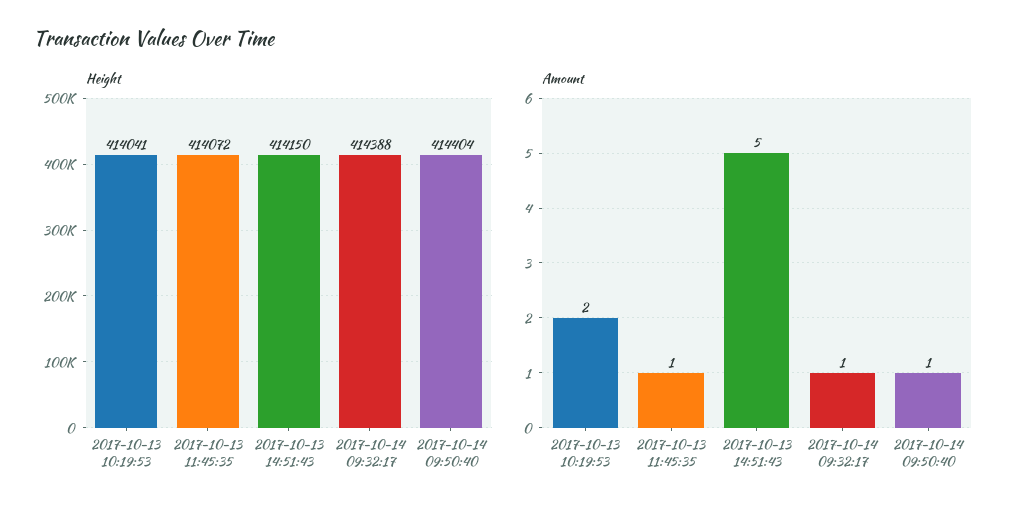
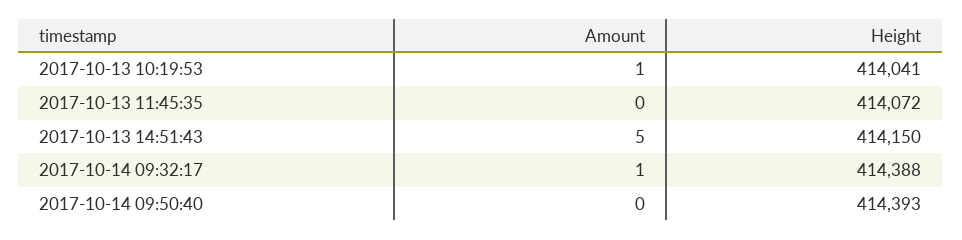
Height, 2017-10-14 09:50:40: 414404 -> 414393
Amount, 2017-10-13 10:19:53: 2 -> 1
Amount, 2017-10-13 11:45:35: 1 -> 0
Amount, 2017-10-14 09:50:40: 1 -> 0

